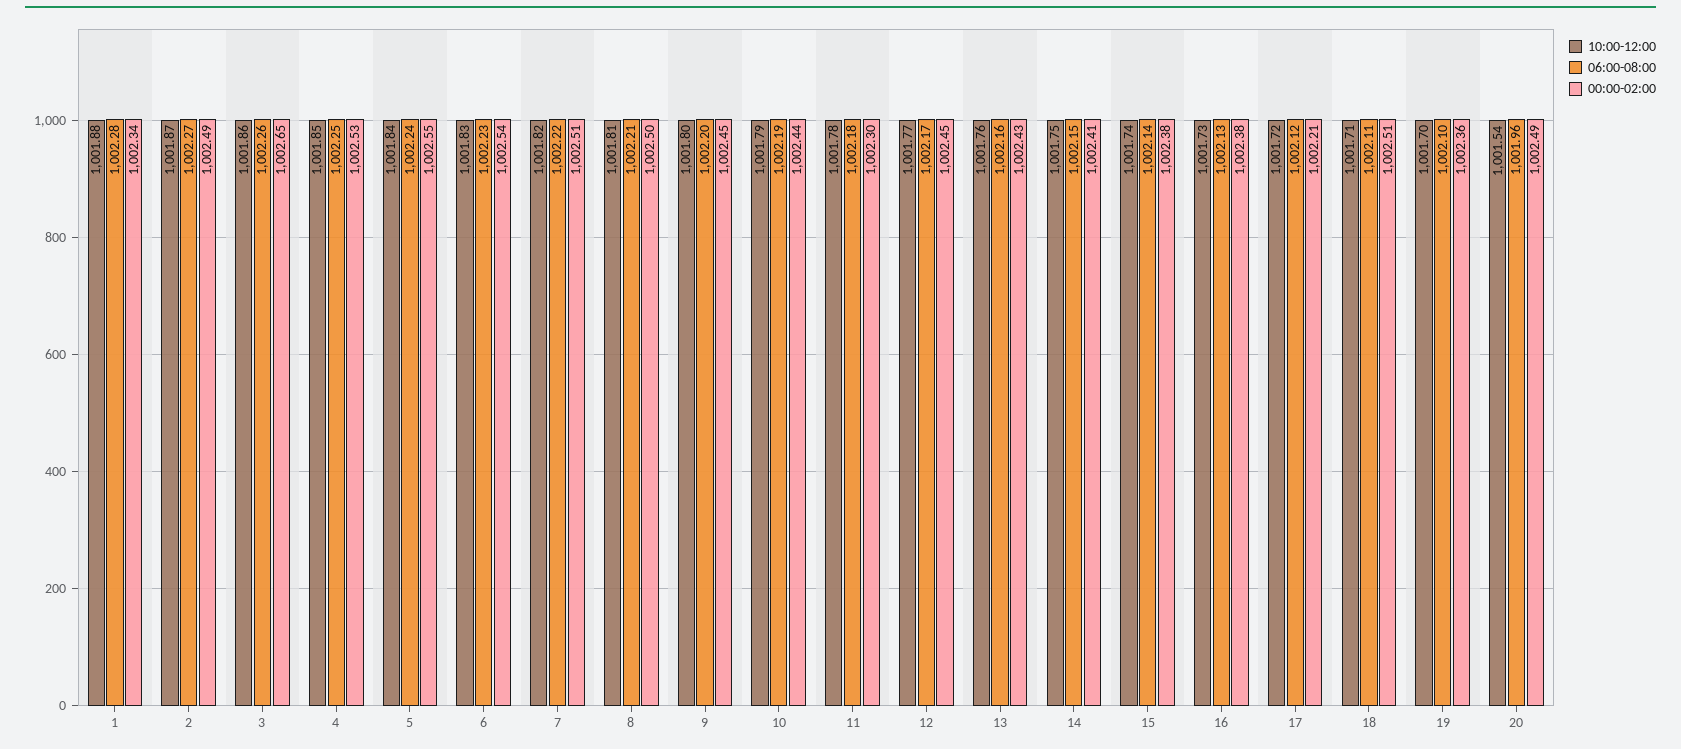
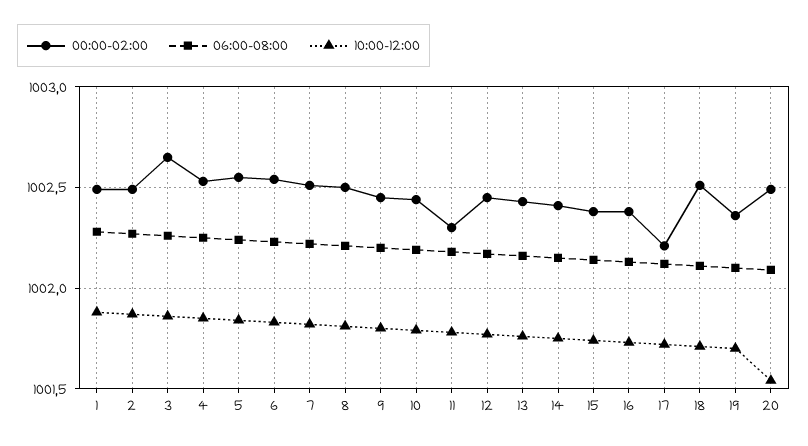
00:00-02:00, 1: 1002.34 -> 1002.5
06:00-08:00, 20: 1001.96 -> 1002.1

